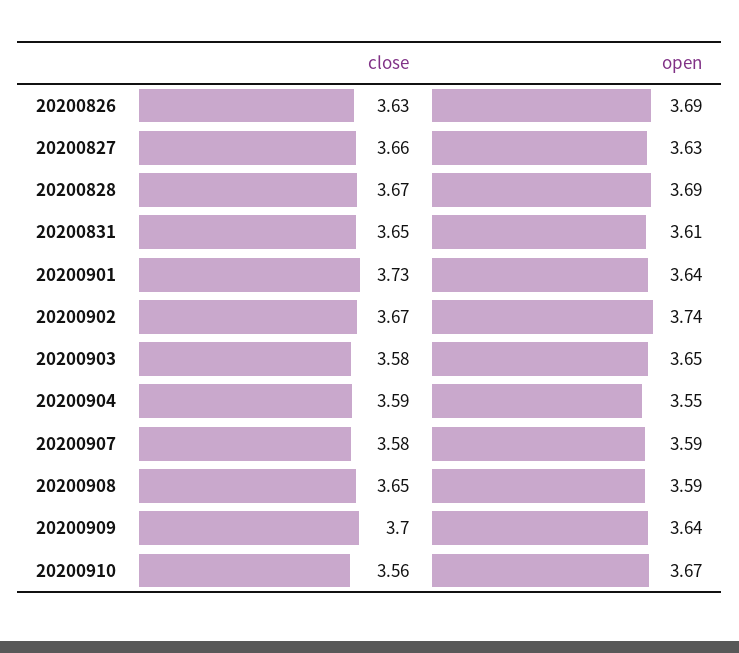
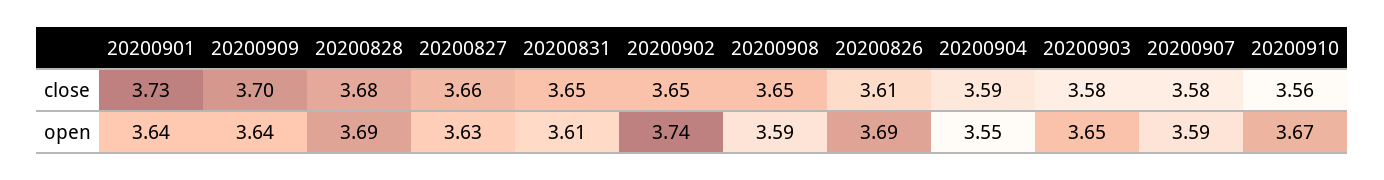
close, 20200826: 3.63 -> 3.61
close, 20200828: 3.67 -> 3.68
close, 20200902: 3.67 -> 3.65

